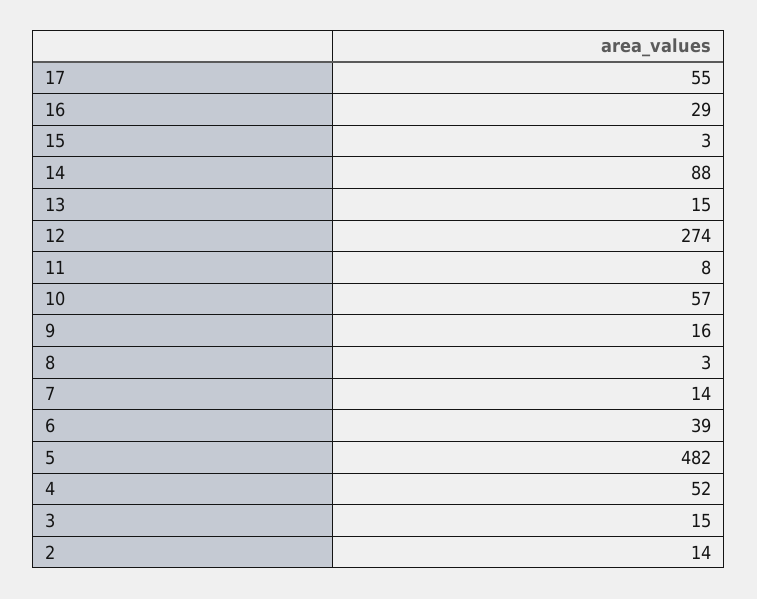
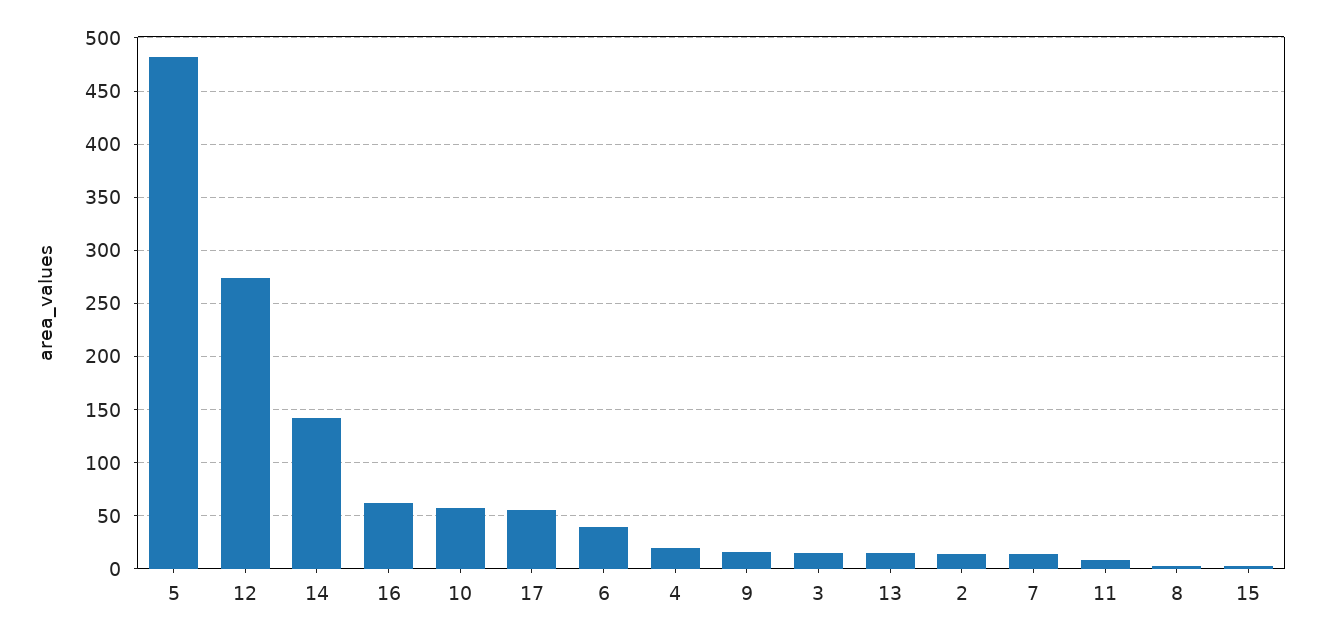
16: 29 -> 60
14: 88 -> 140
4: 52 -> 20

